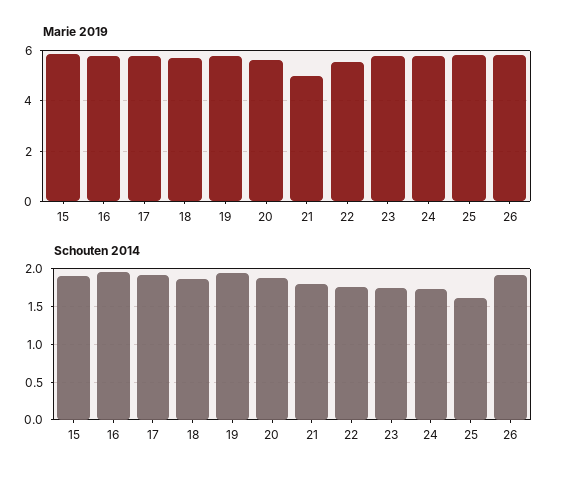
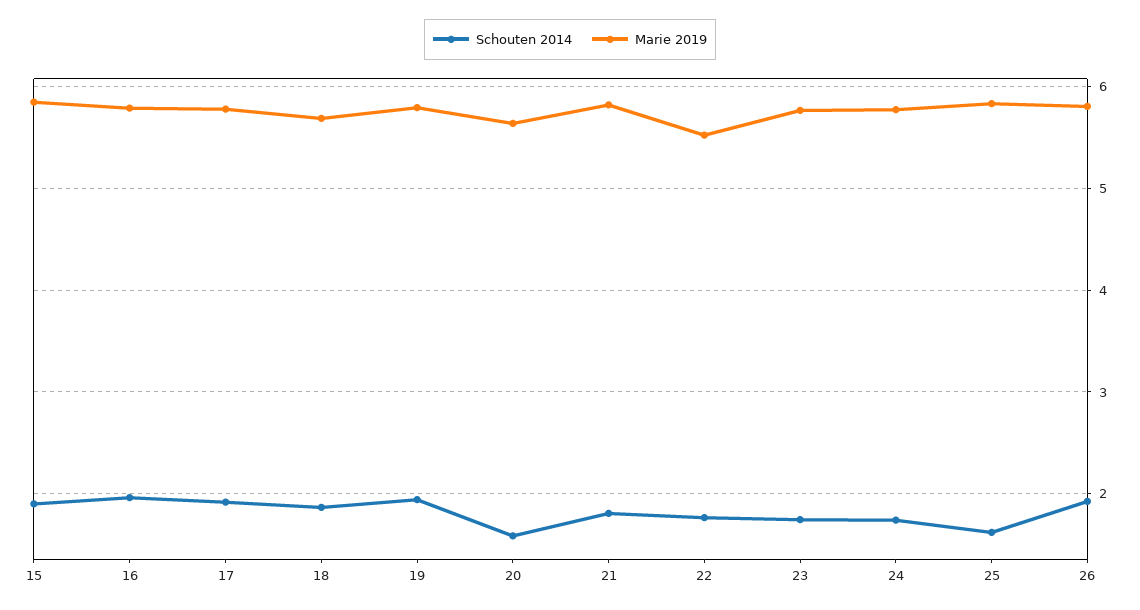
Marie 2019, 21: 5 -> 5.8
Schouten 2014, 20: 1.9 -> 1.6

